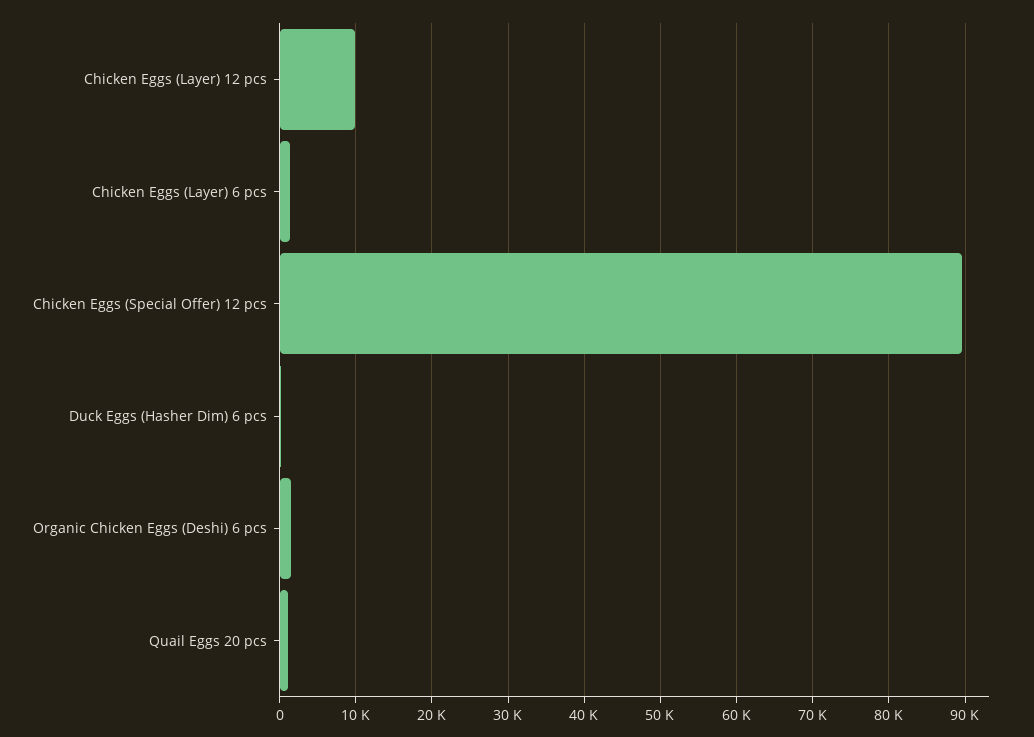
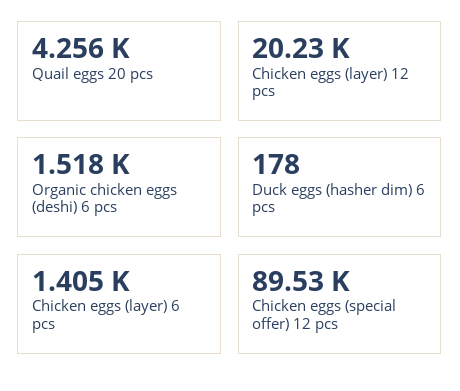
Chicken Eggs (Layer) 12 pcs: 10000 -> 20230
Quail Eggs 20 pcs: 1000 -> 4256

